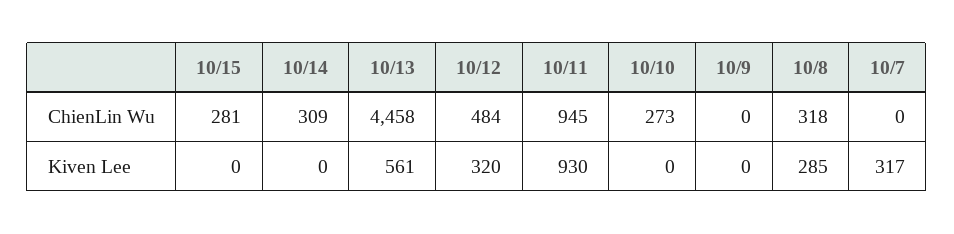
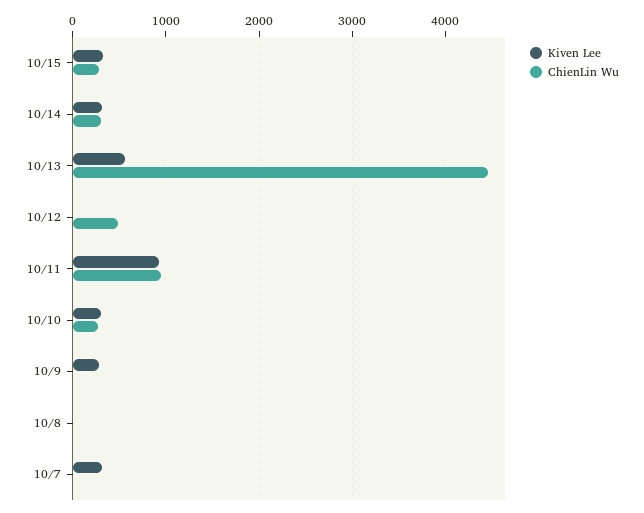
ChienLin Wu, 10/8: 318 -> 0
Kiven Lee, 10/15: 0 -> 300
Kiven Lee, 10/14: 0 -> 300
Kiven Lee, 10/12: 320 -> 0
Kiven Lee, 10/10: 0 -> 300
Kiven Lee, 10/9: 0 -> 300
Kiven Lee, 10/8: 285 -> 0

